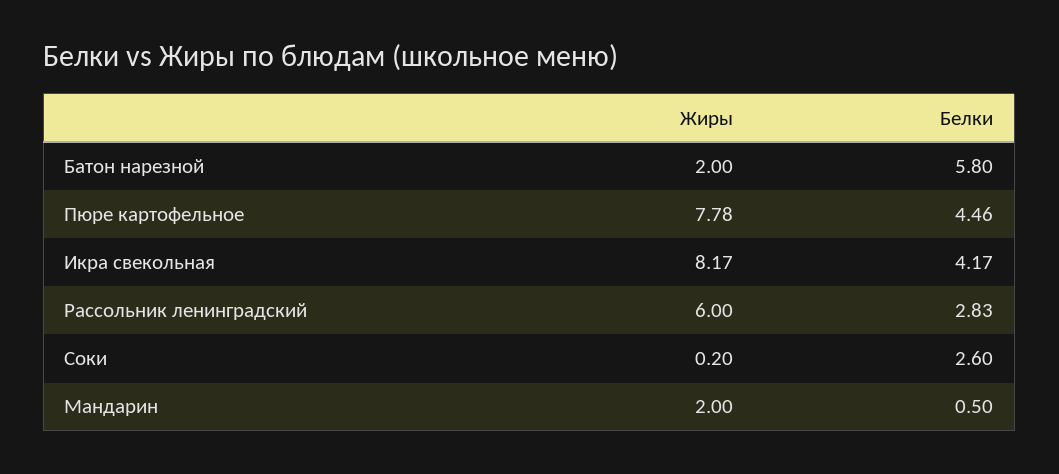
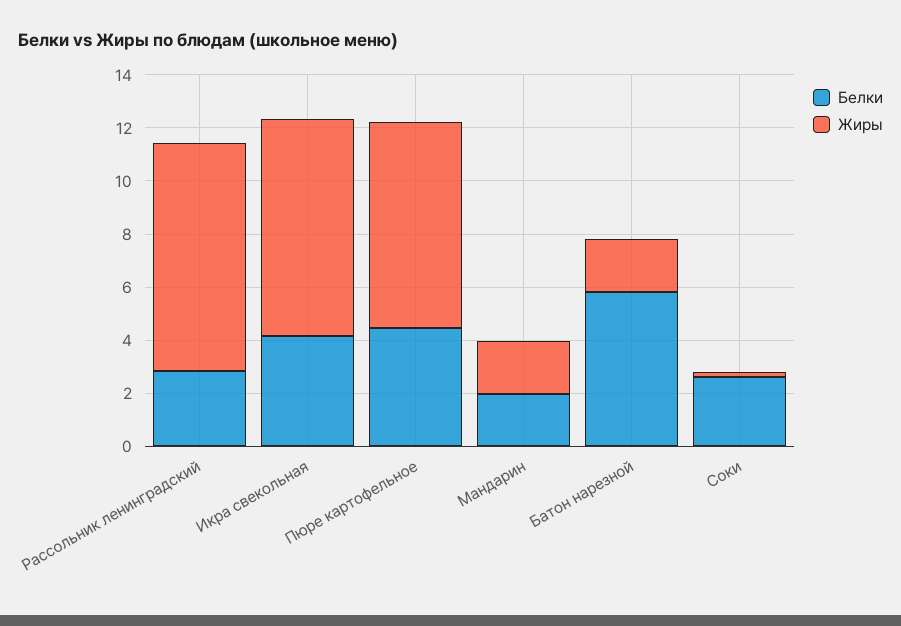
Жиры, Рассольник ленинградский: 6 -> 8.5
Белки, Мандарин: 0.5 -> 2

